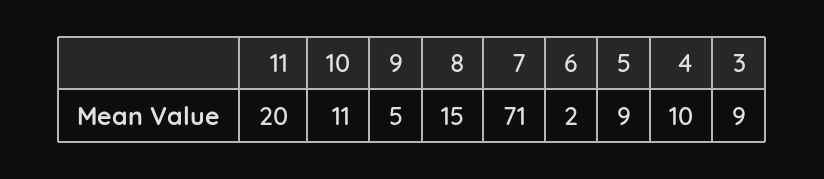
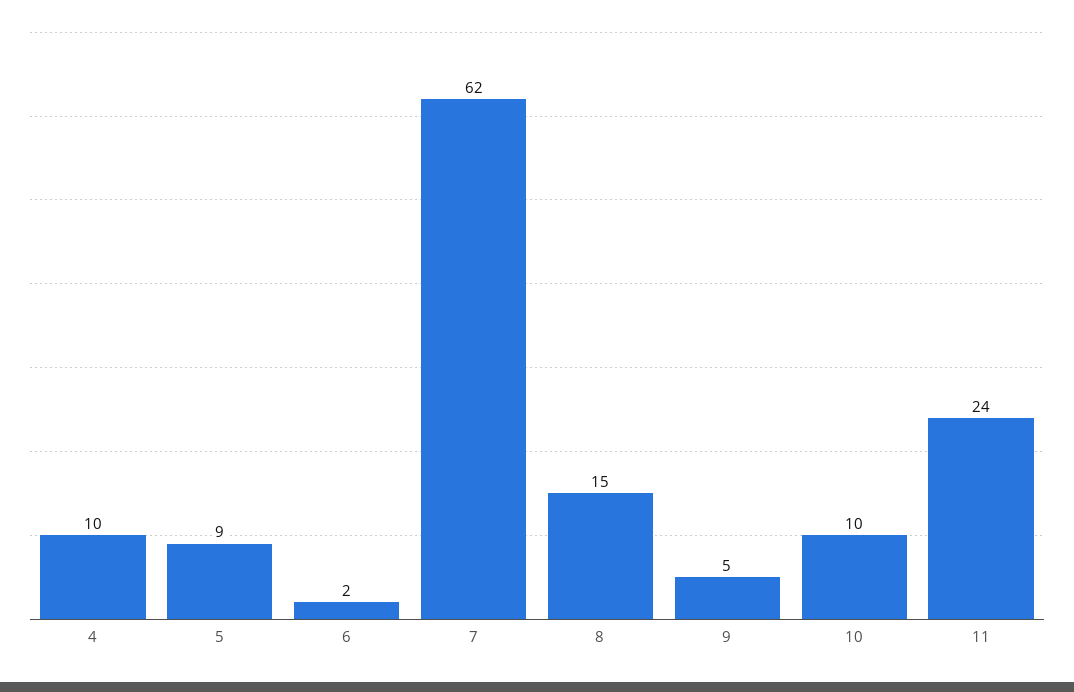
11: 20 -> 24
10: 11 -> 10
7: 71 -> 62
3: 9 -> none

